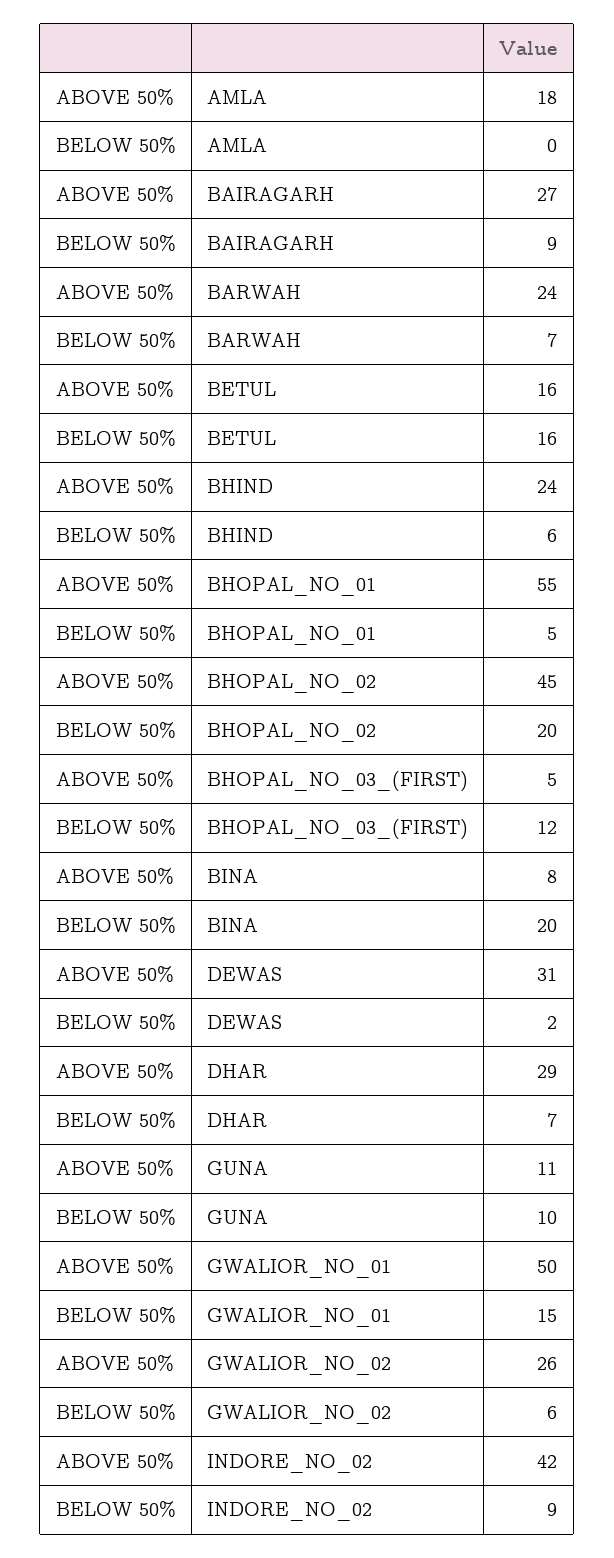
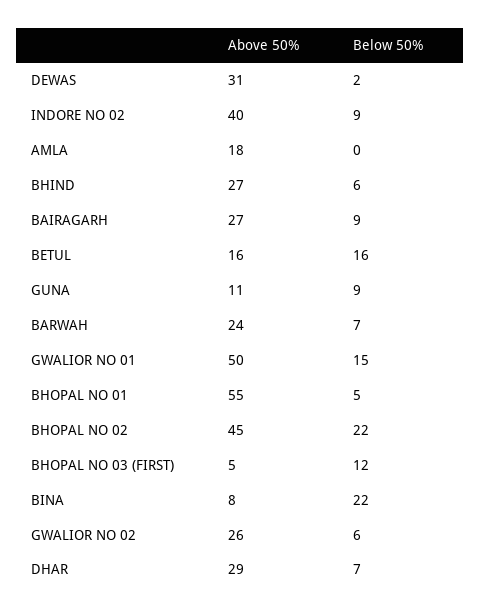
ABOVE 50%, BHIND: 24 -> 27
BELOW 50%, BHOPAL_NO_02: 20 -> 22
BELOW 50%, BINA: 20 -> 22
BELOW 50%, GUNA: 10 -> 9
ABOVE 50%, INDORE_NO_02: 42 -> 40

